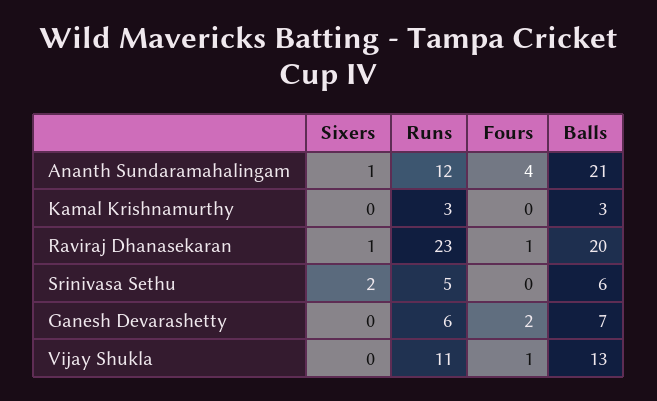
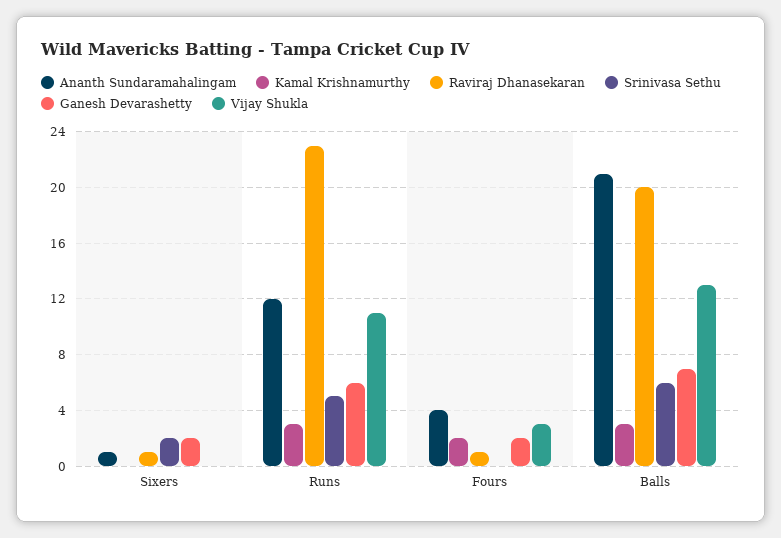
Kamal Krishnamurthy, Fours: 0 -> 2
Ganesh Devarashetty, Sixers: 0 -> 2
Vijay Shukla, Fours: 1 -> 3

